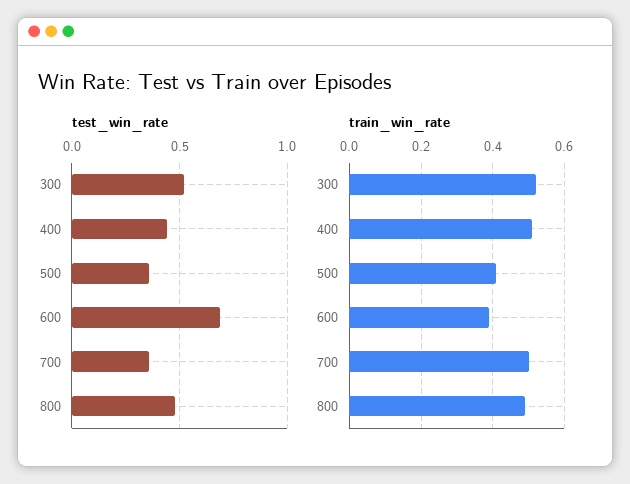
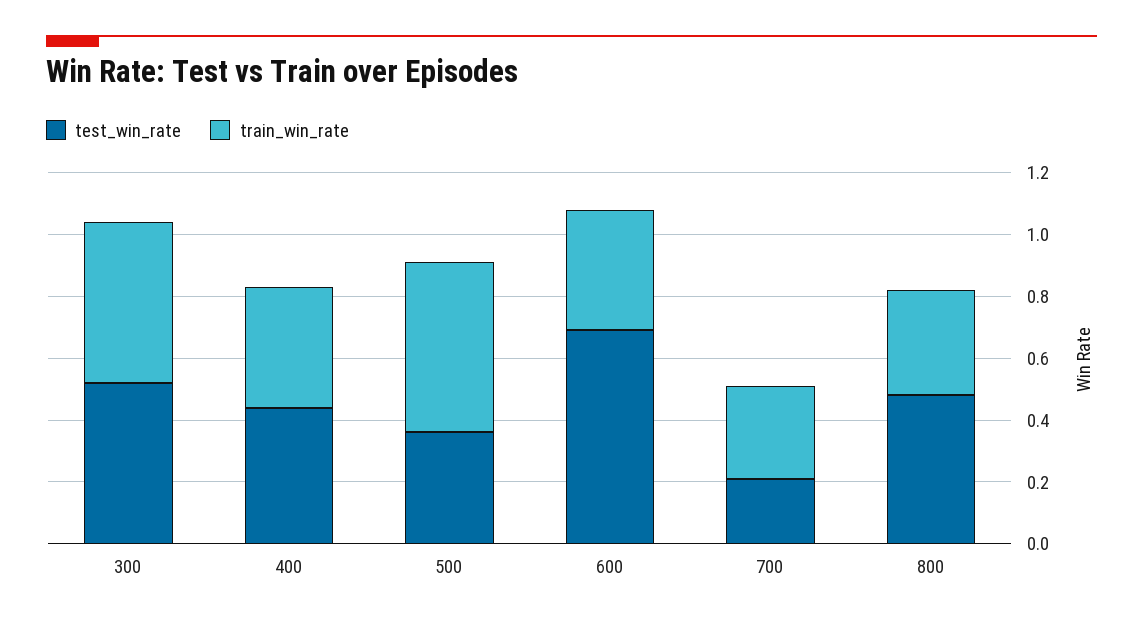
test_win_rate, 700: 0.35 -> 0.2
train_win_rate, 400: 0.5 -> 0.4
train_win_rate, 500: 0.4 -> 0.55
train_win_rate, 700: 0.5 -> 0.3
train_win_rate, 800: 0.5 -> 0.35

